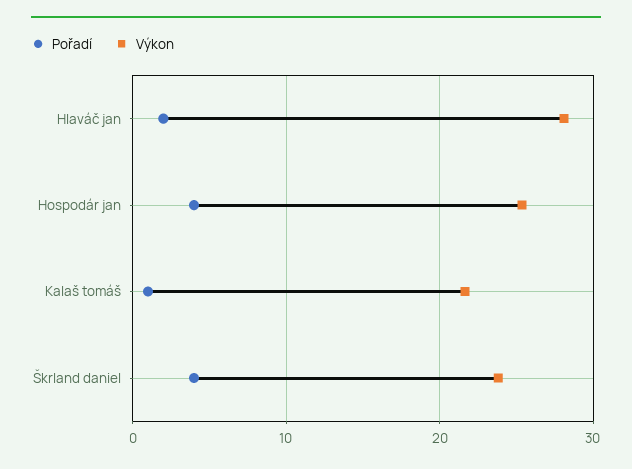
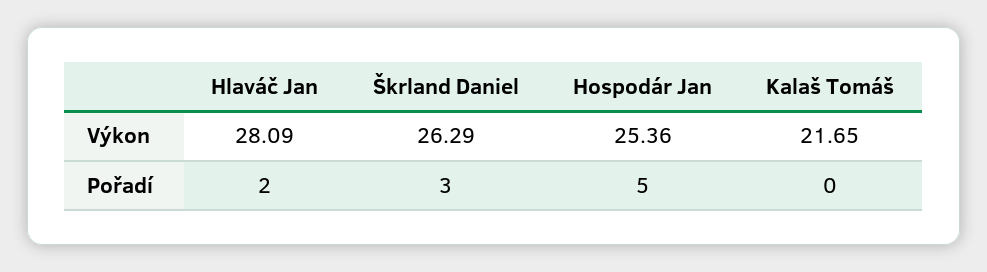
Pořadí, Hospodár jan: 4 -> 5
Pořadí, Kalaš tomáš: 1 -> 0
Pořadí, Škrland daniel: 4 -> 3
Výkon, Škrland daniel: 24 -> 26.29

